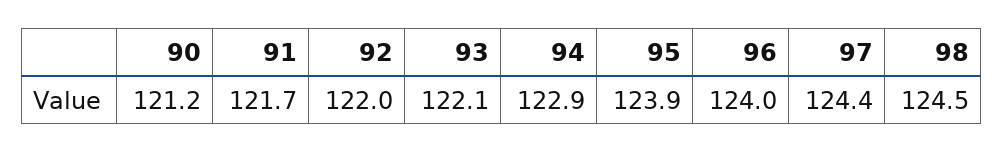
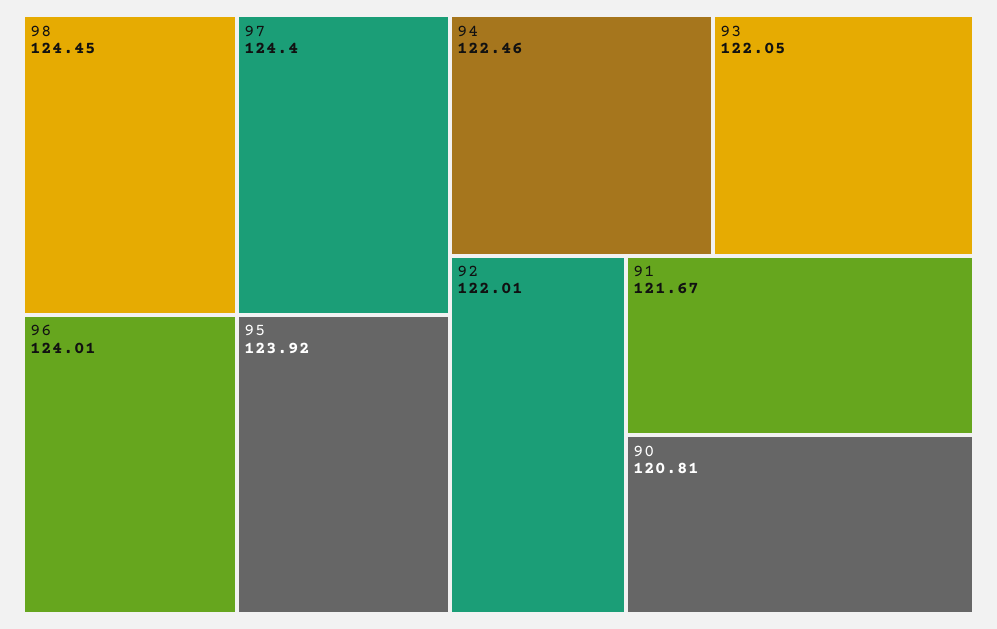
90: 121.2 -> 120.81
94: 122.9 -> 122.46

